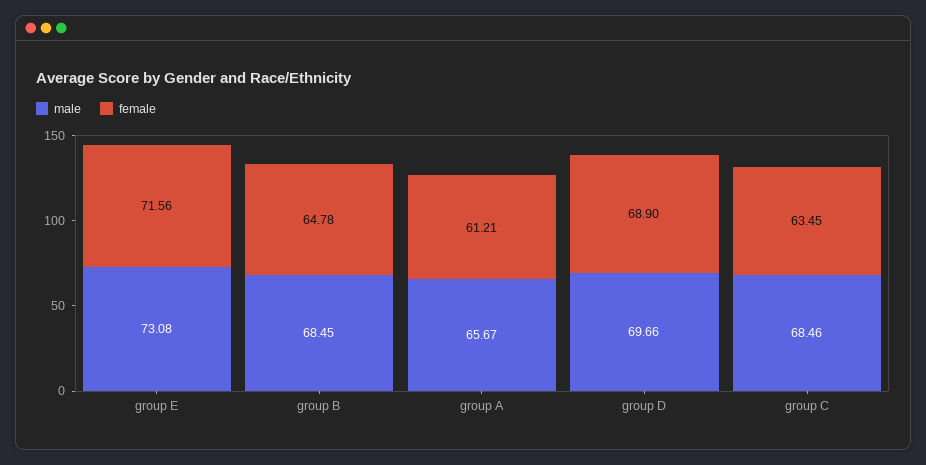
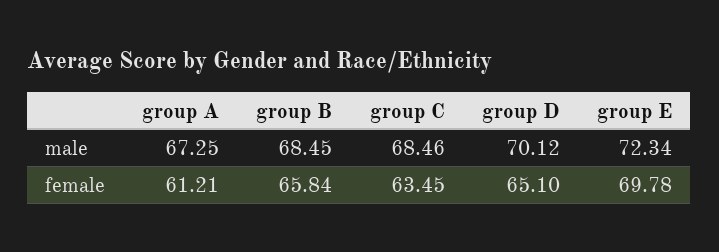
male, group E: 73.08 -> 72.34
female, group E: 71.56 -> 69.78
female, group B: 64.78 -> 65.84
male, group A: 65.67 -> 67.25
male, group D: 69.66 -> 70.12
female, group D: 68.9 -> 65.1

